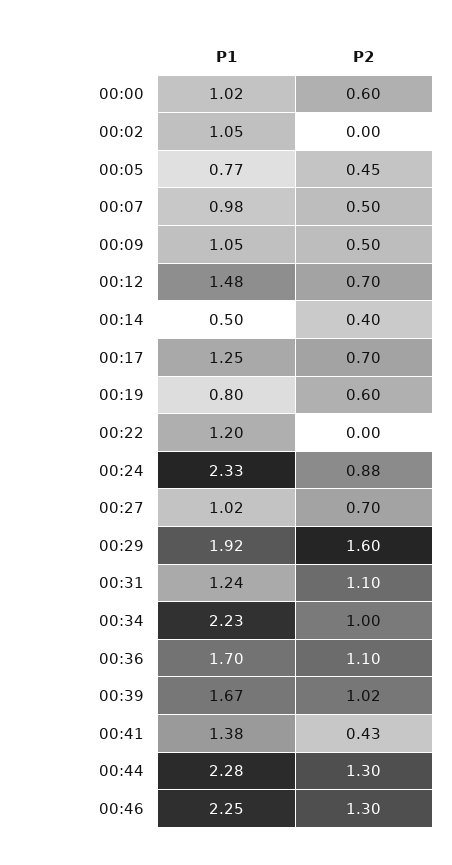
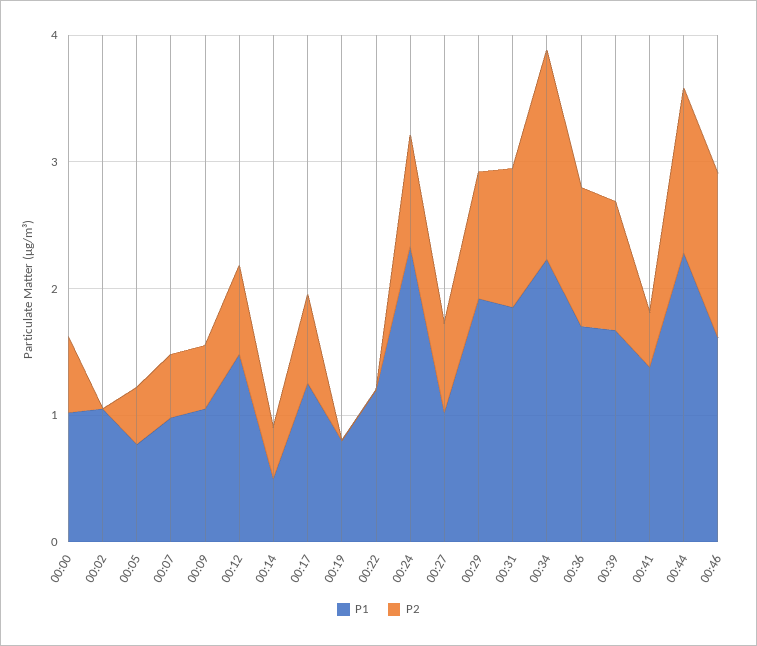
P2, 00:19: 0.6 -> 0
P2, 00:29: 1.6 -> 1
P1, 00:31: 1.24 -> 1.8
P2, 00:34: 1 -> 1.6
P1, 00:46: 2.25 -> 1.6

